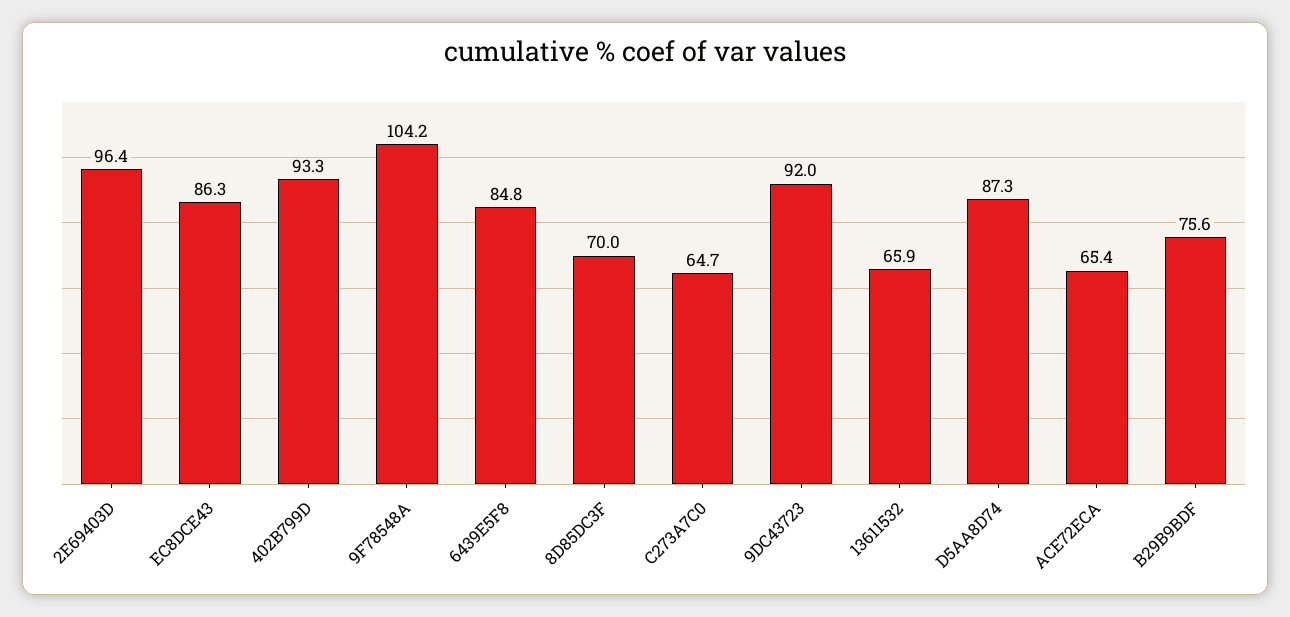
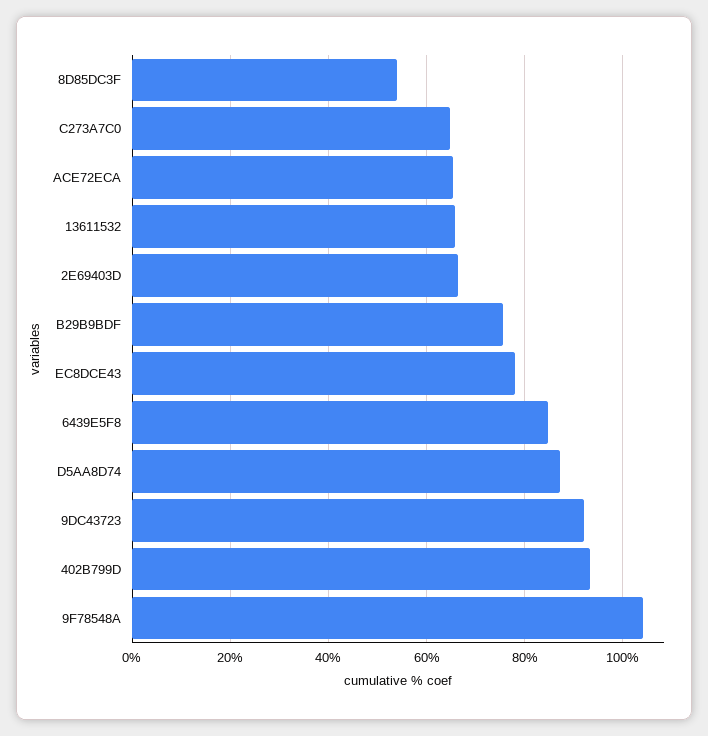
2E69403D: 96.4 -> 66
EC8DCE43: 86.3 -> 78
8D85DC3F: 70 -> 54

